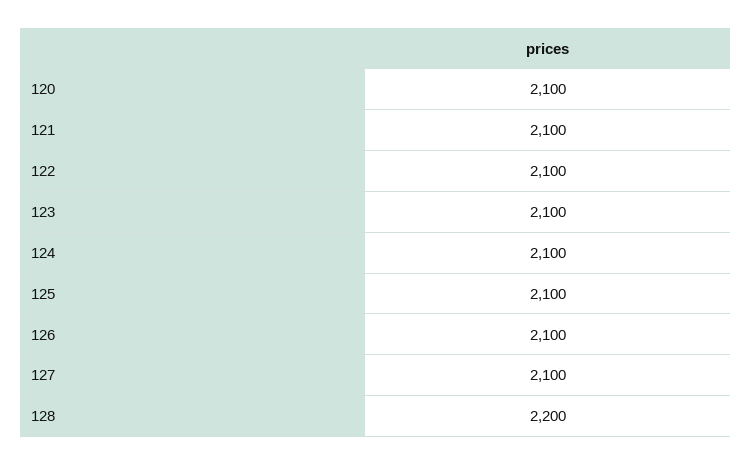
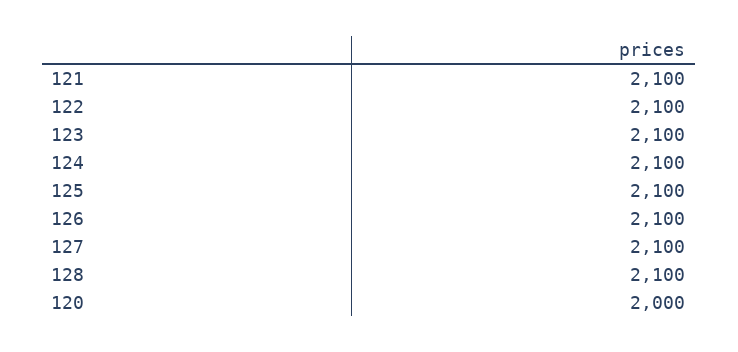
120: 2100 -> 2000
128: 2200 -> 2100

